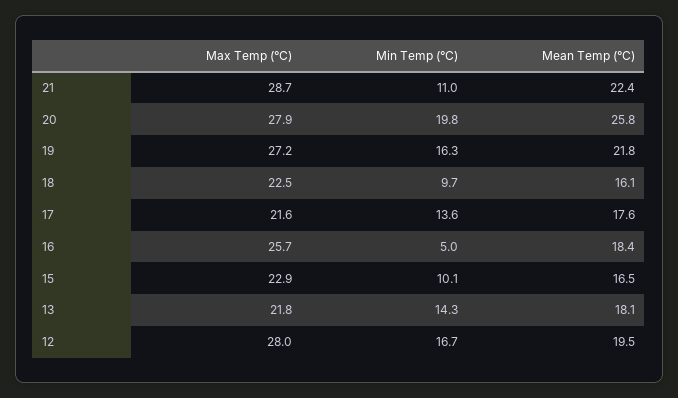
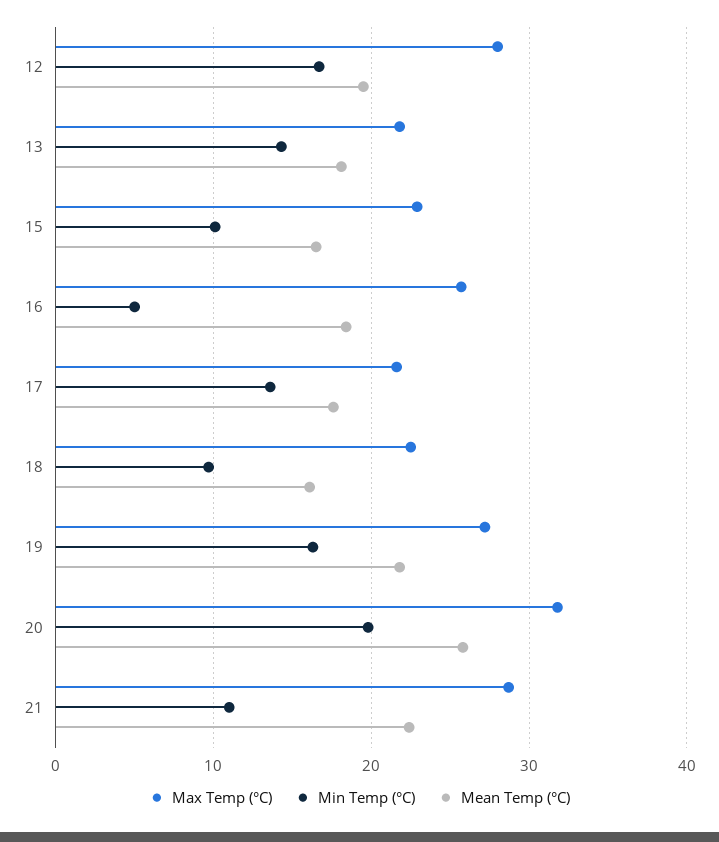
Max Temp (°C), 20: 27.9 -> 32

